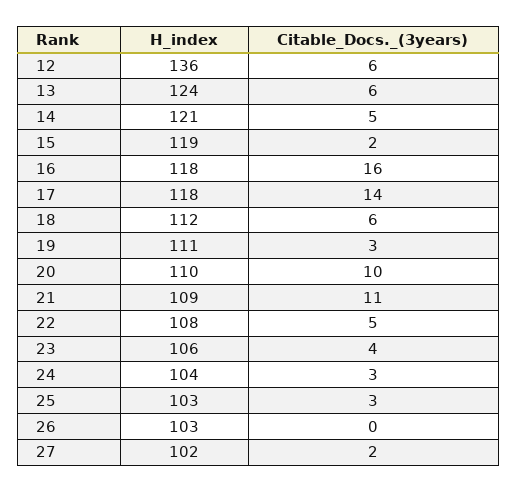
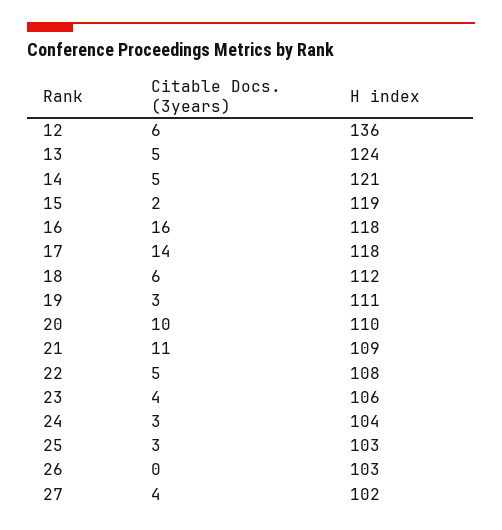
Citable_Docs._(3years), 13: 6 -> 5
Citable_Docs._(3years), 27: 2 -> 4

